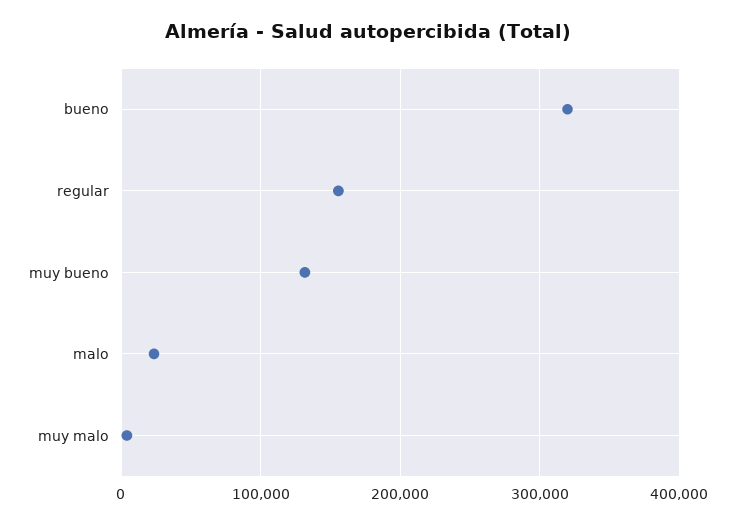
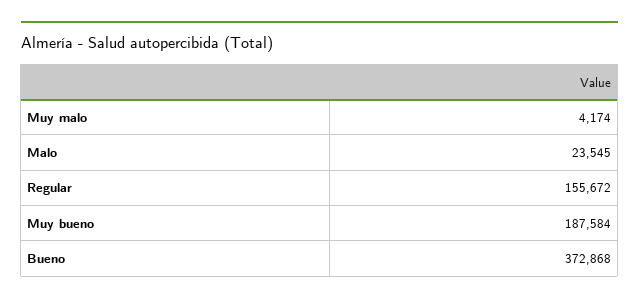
bueno: 320000 -> 372868
muy bueno: 130000 -> 187584

